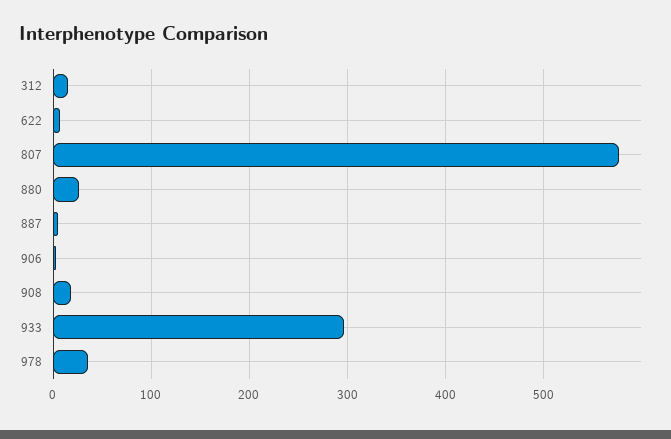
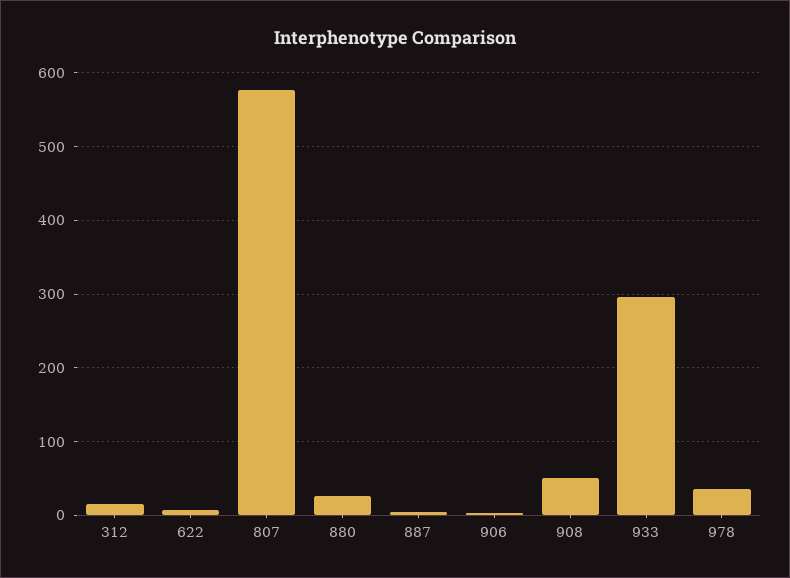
908: 20 -> 50

